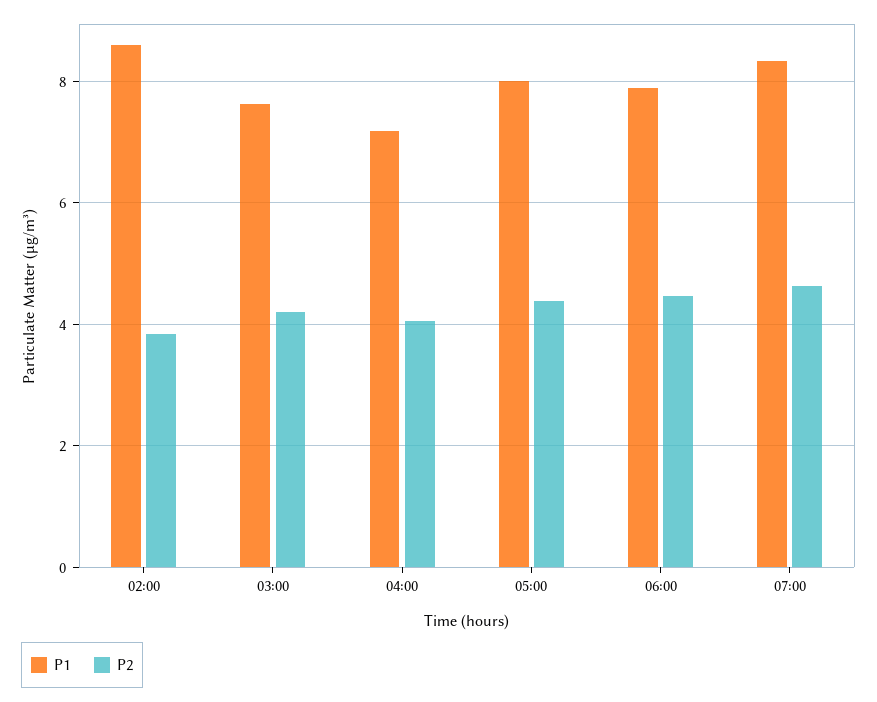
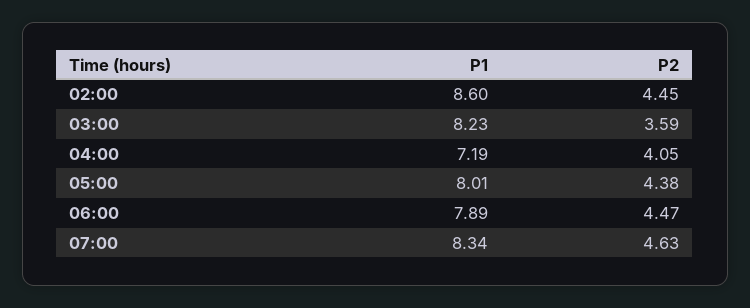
P2, 02:00: 3.8 -> 4.45
P1, 03:00: 7.6 -> 8.23
P2, 03:00: 4.2 -> 3.59

